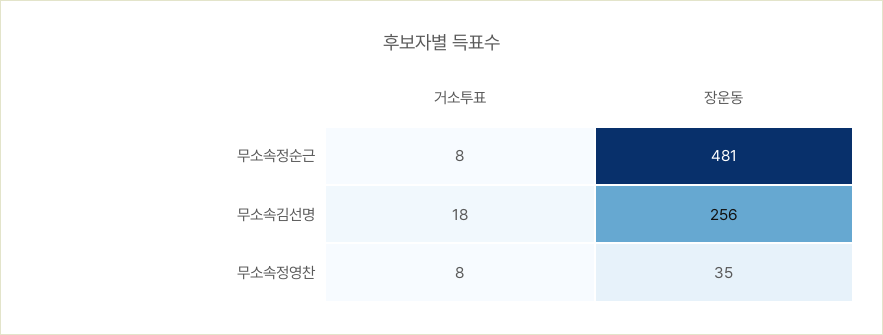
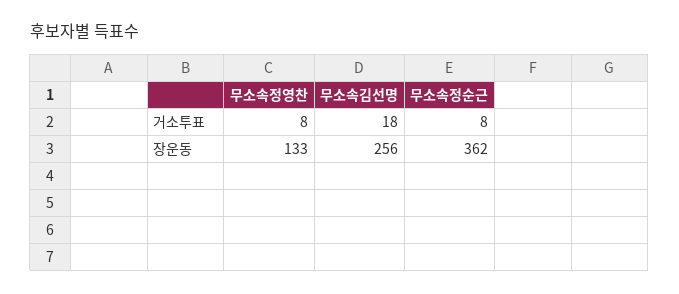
장운동, 무소속정순근: 481 -> 362
장운동, 무소속정영찬: 35 -> 133

